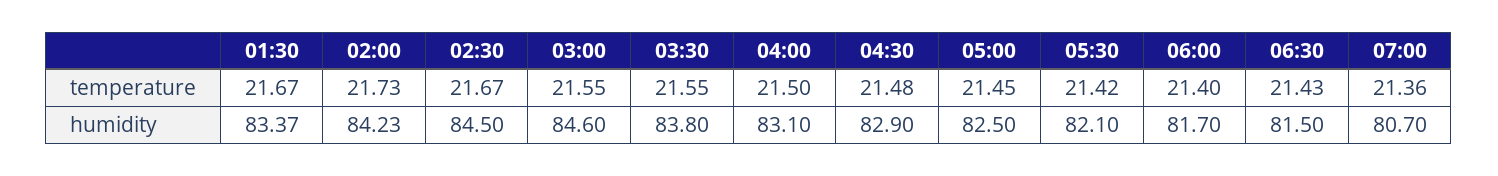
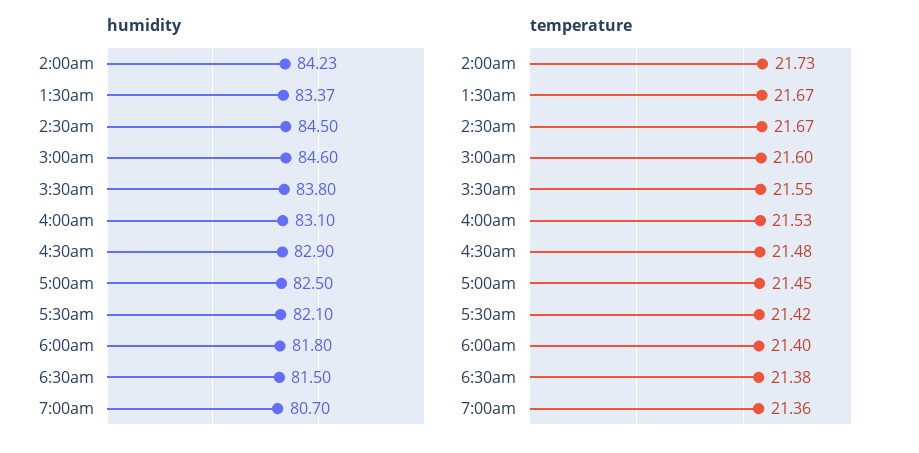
temperature, 03:00: 21.55 -> 21.6
temperature, 04:00: 21.5 -> 21.53
temperature, 06:30: 21.43 -> 21.38
humidity, 06:00: 81.7 -> 81.8

